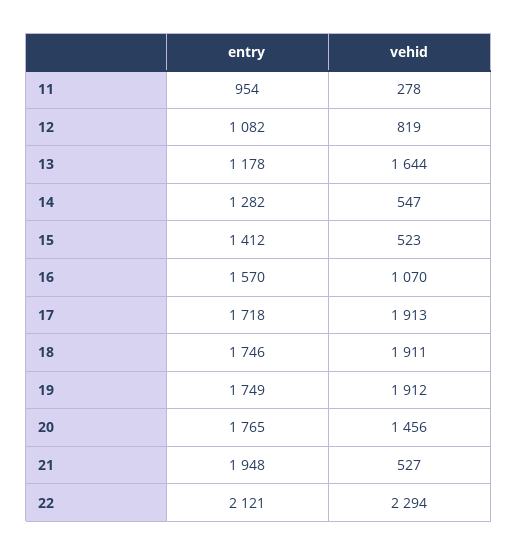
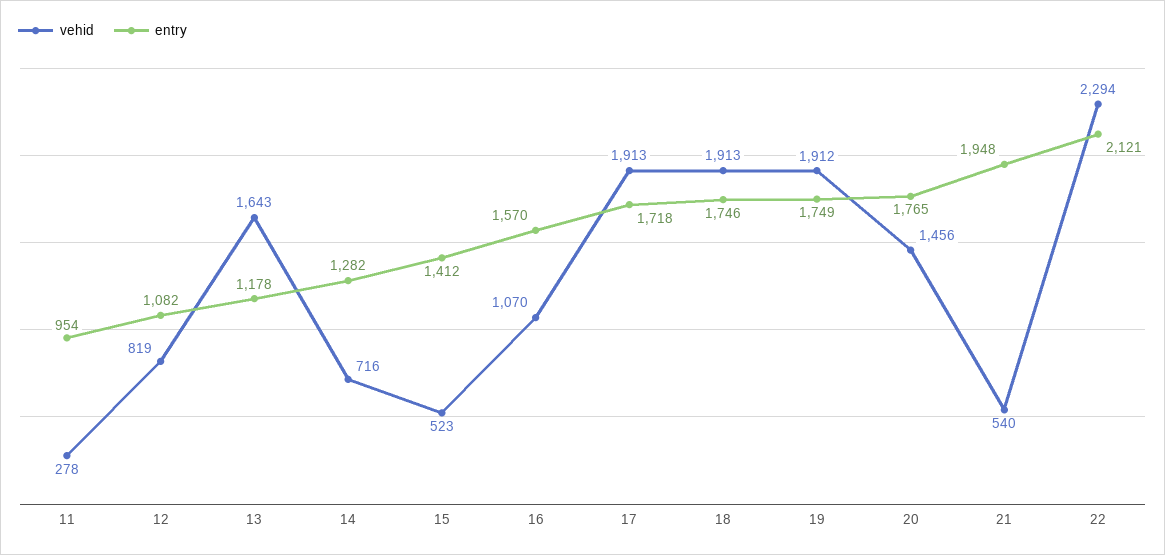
vehid, 13: 1644 -> 1643
vehid, 14: 547 -> 716
vehid, 18: 1911 -> 1913
vehid, 21: 527 -> 540

